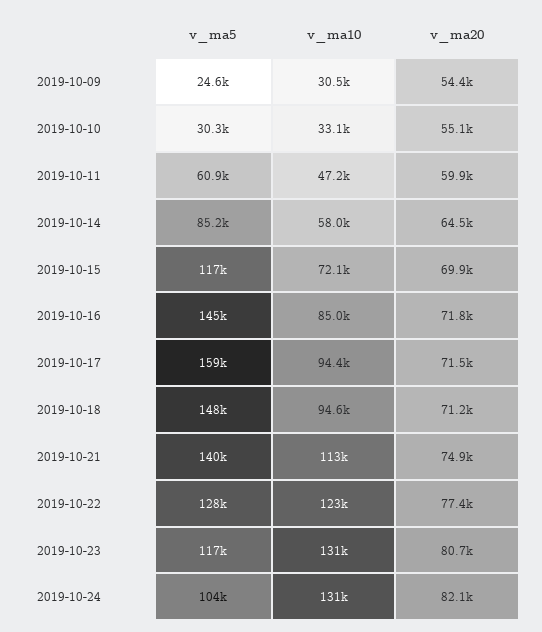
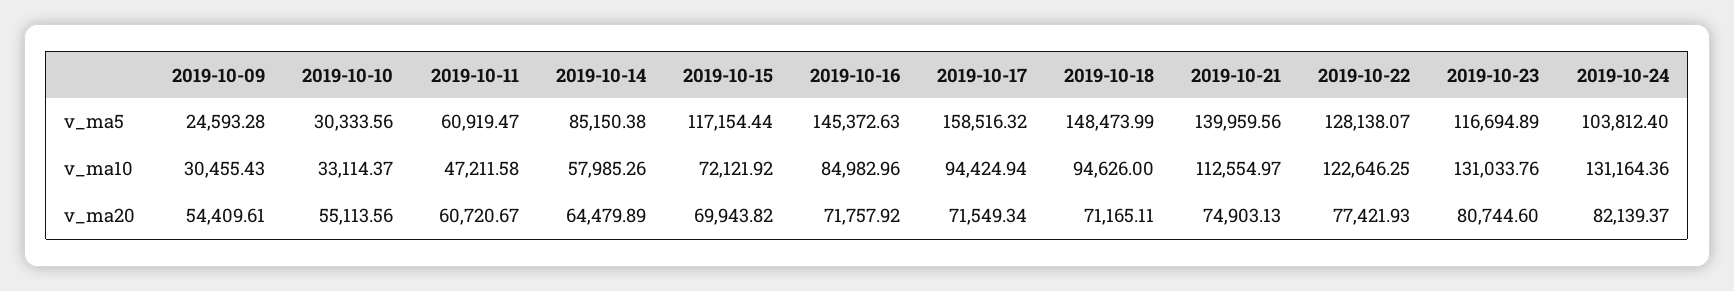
v_ma20, 2019-10-11: 59900 -> 60720.67

